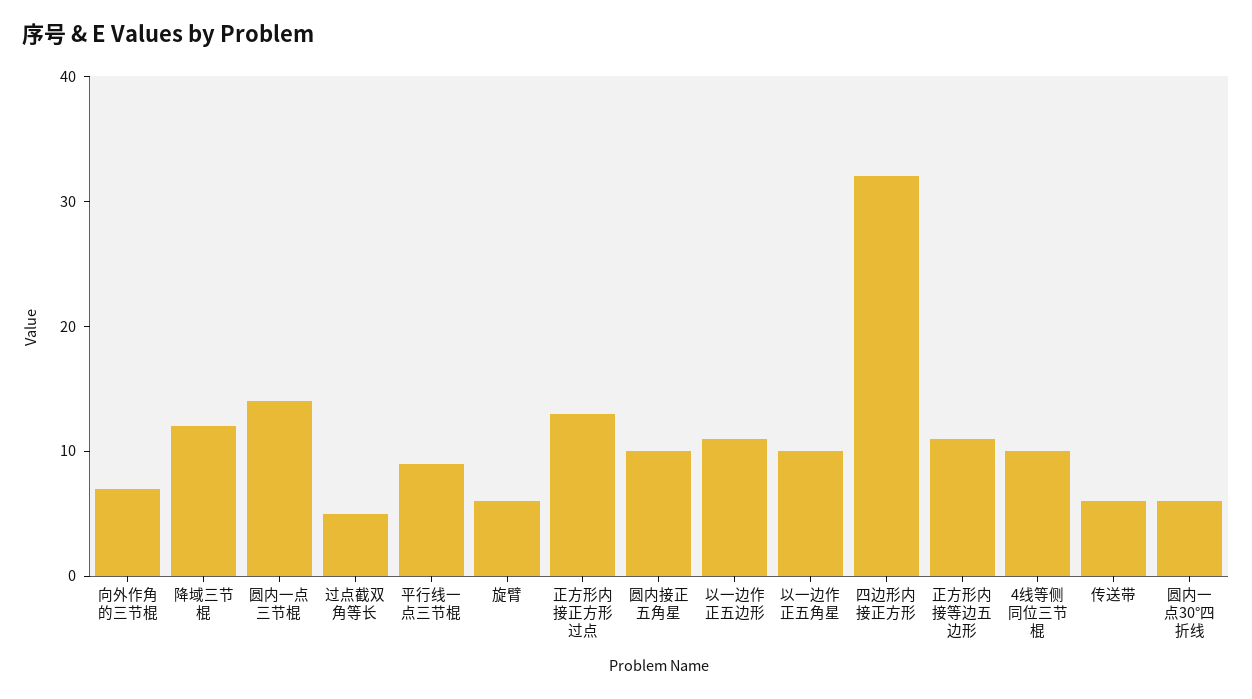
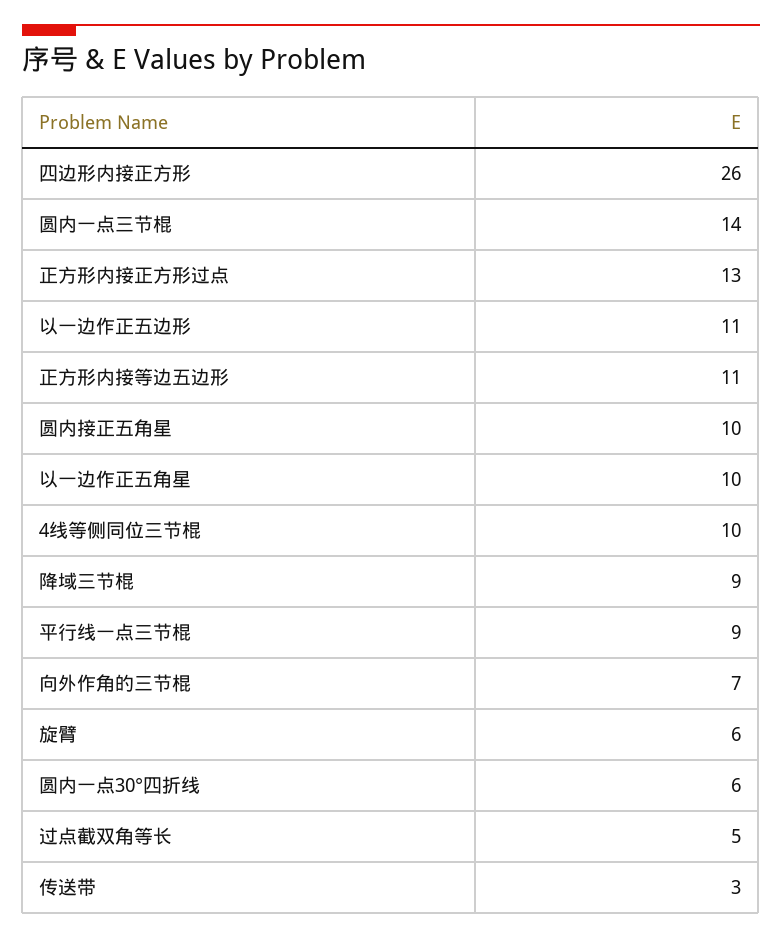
降域三节棍: 12 -> 9
四边形内接正方形: 32 -> 26
传送带: 6 -> 3

